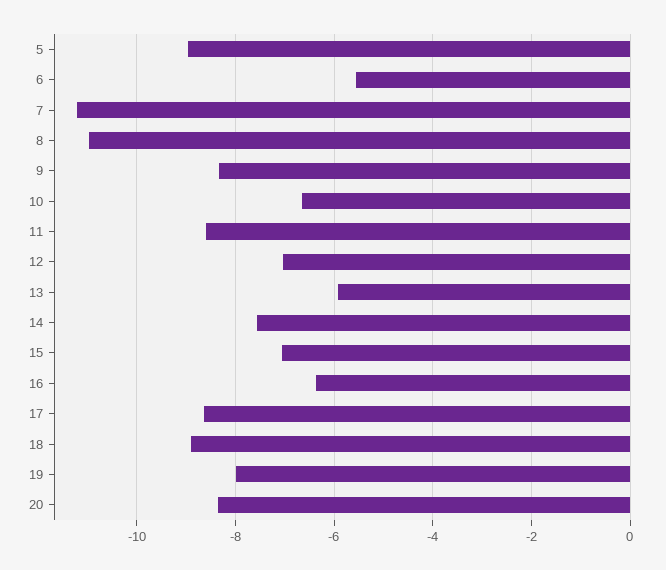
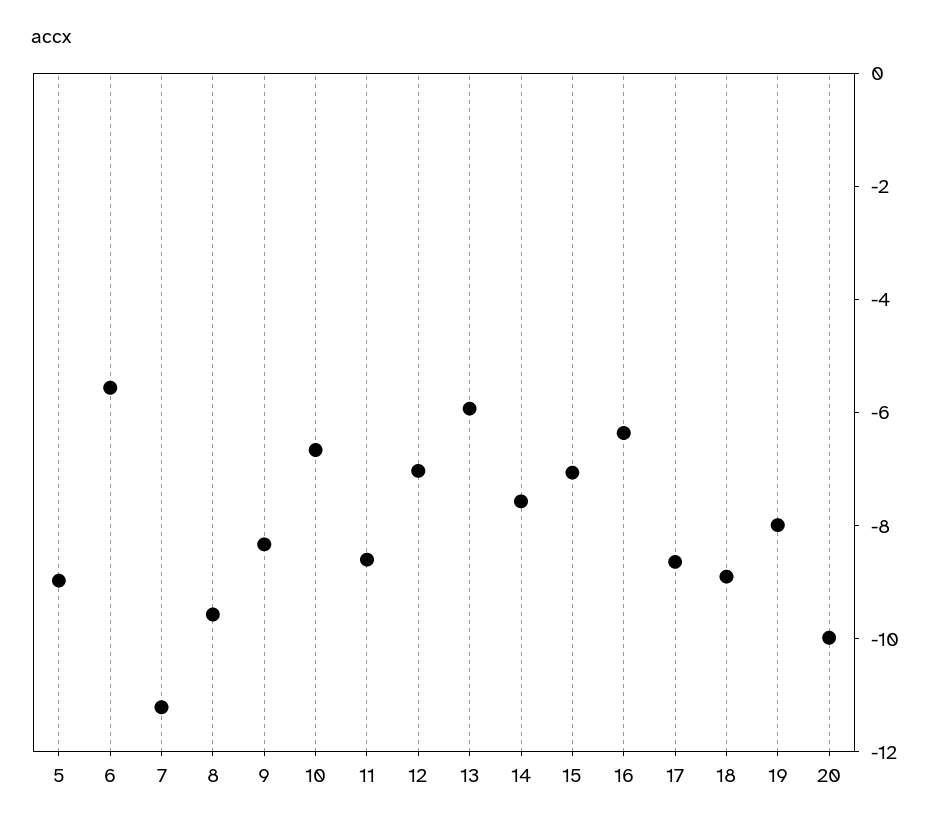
8: -11 -> -9.5
20: -8.4 -> -10

